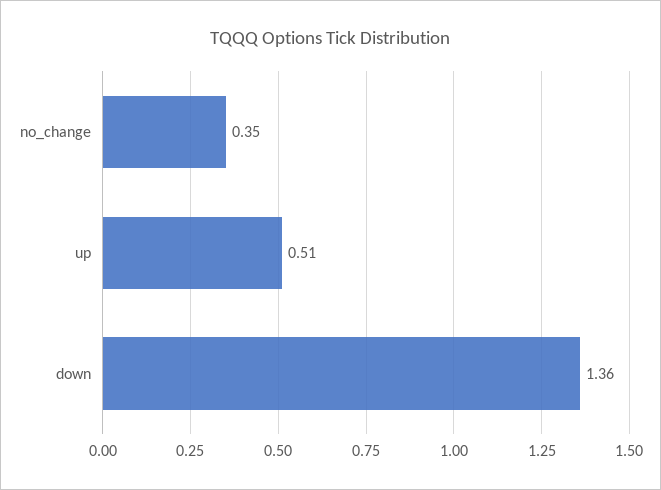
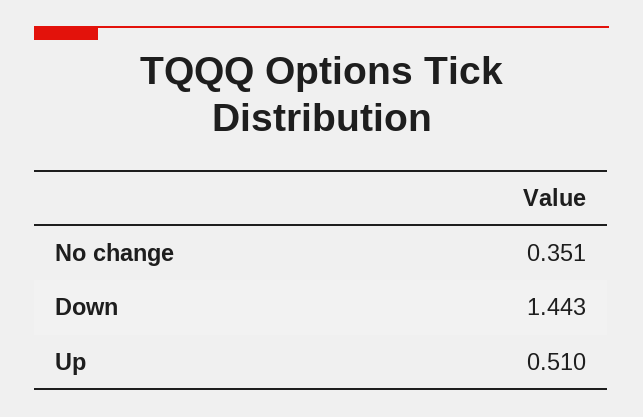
down: 1.36 -> 1.443

